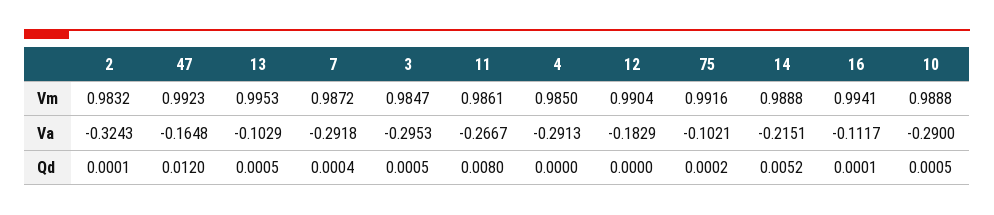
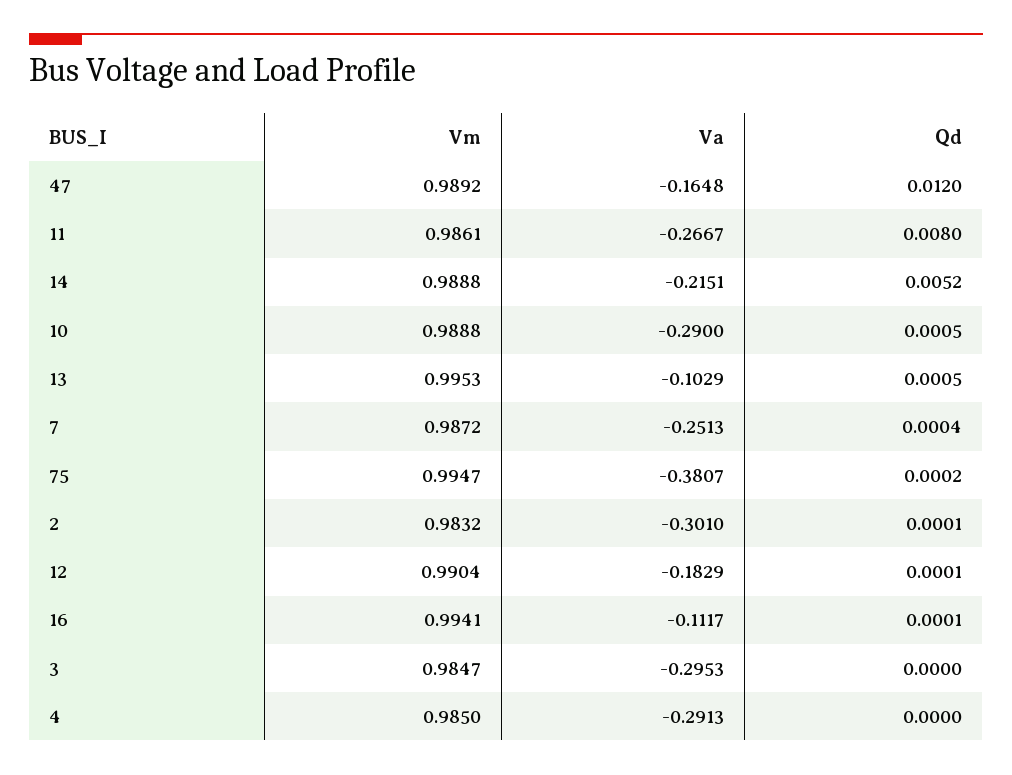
47, Vm: 0.9923 -> 0.9892
75, Vm: 0.9916 -> 0.9947
2, Va: -0.3243 -> -0.301
7, Va: -0.2918 -> -0.2513
75, Va: -0.1021 -> -0.3807
3, Qd: 0.0005 -> 0
12, Qd: 0 -> 0.0001

